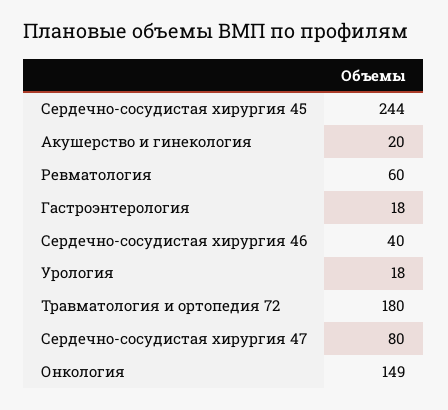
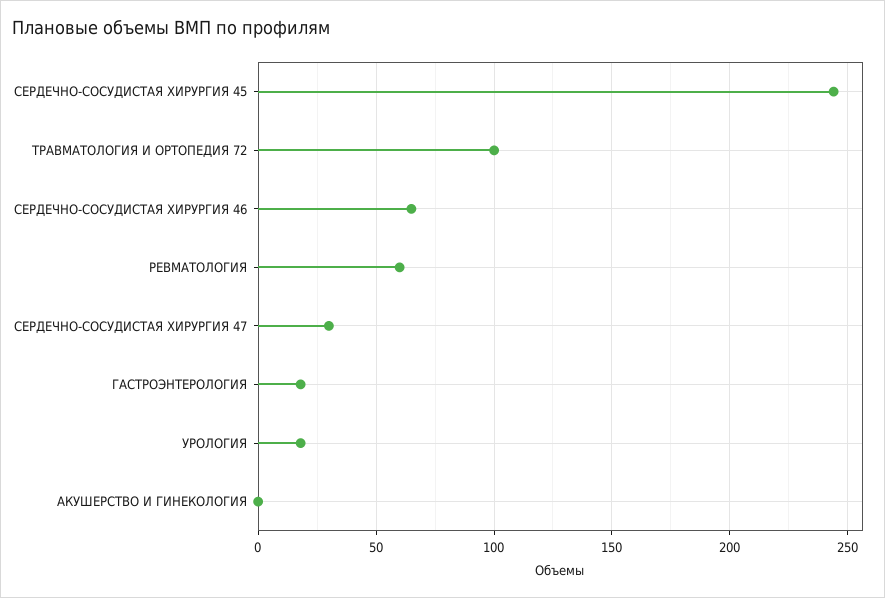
Акушерство и гинекология: 20 -> 0
Сердечно-сосудистая хирургия 46: 40 -> 65
Травматология и ортопедия 72: 180 -> 100
Сердечно-сосудистая хирургия 47: 80 -> 30
Онкология: 149 -> none

